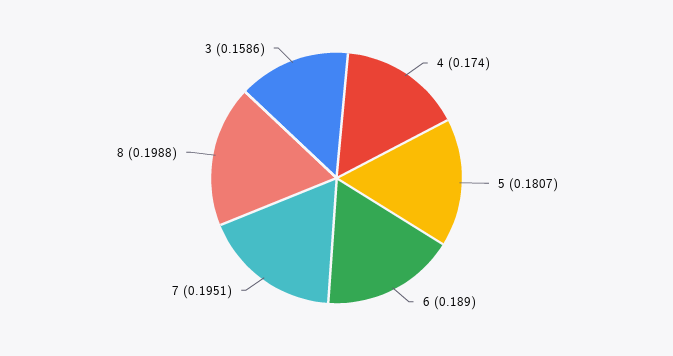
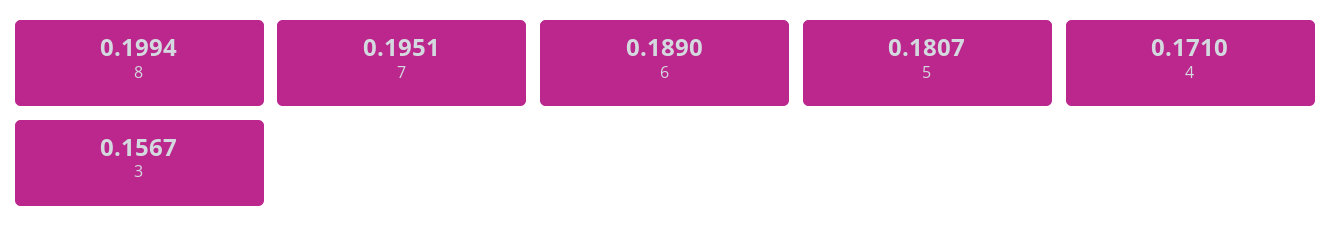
4: 0.174 -> 0.171
8: 0.1988 -> 0.1994
3: 0.1586 -> 0.1567

